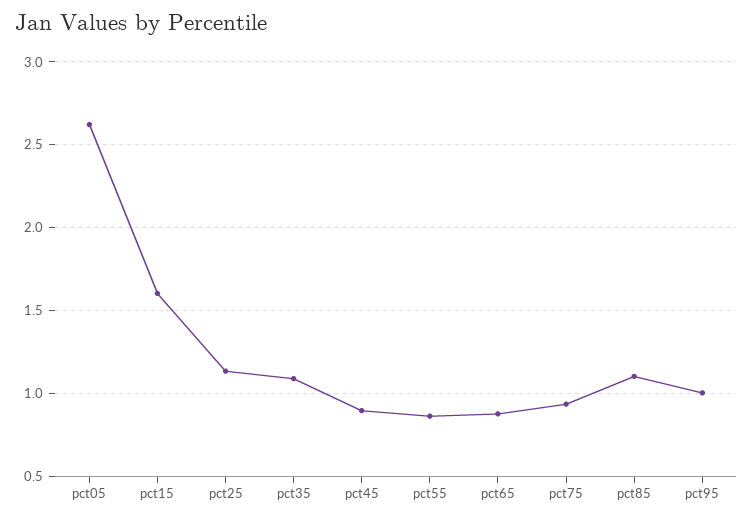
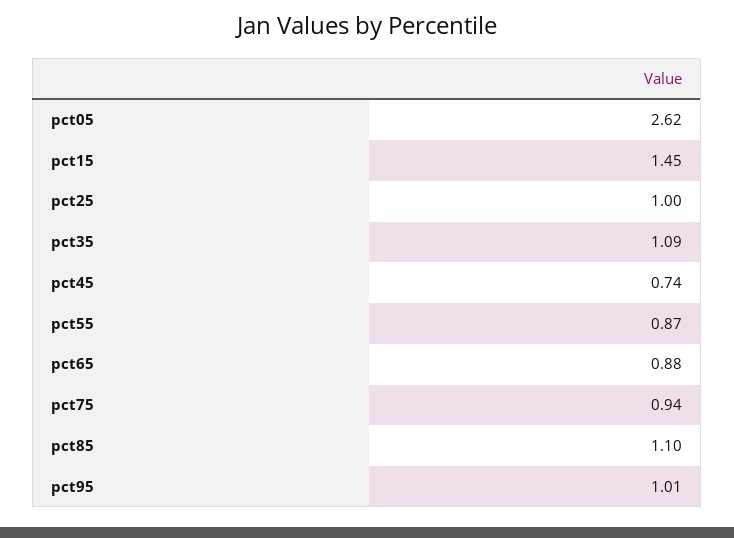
pct15: 1.6 -> 1.45
pct25: 1.15 -> 1
pct45: 0.9 -> 0.74

